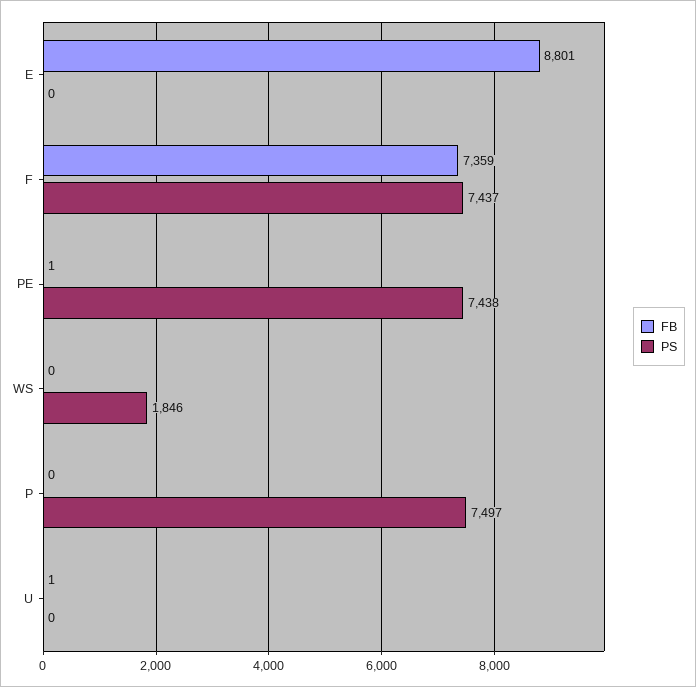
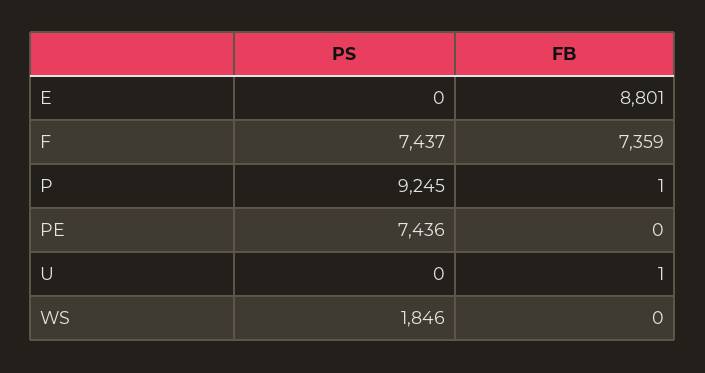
FB, PE: 1 -> 0
PS, PE: 7438 -> 7436
FB, P: 0 -> 1
PS, P: 7497 -> 9245

